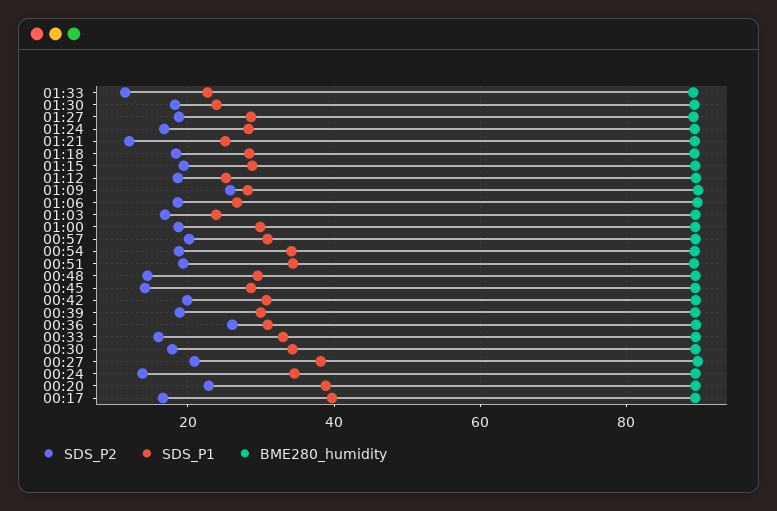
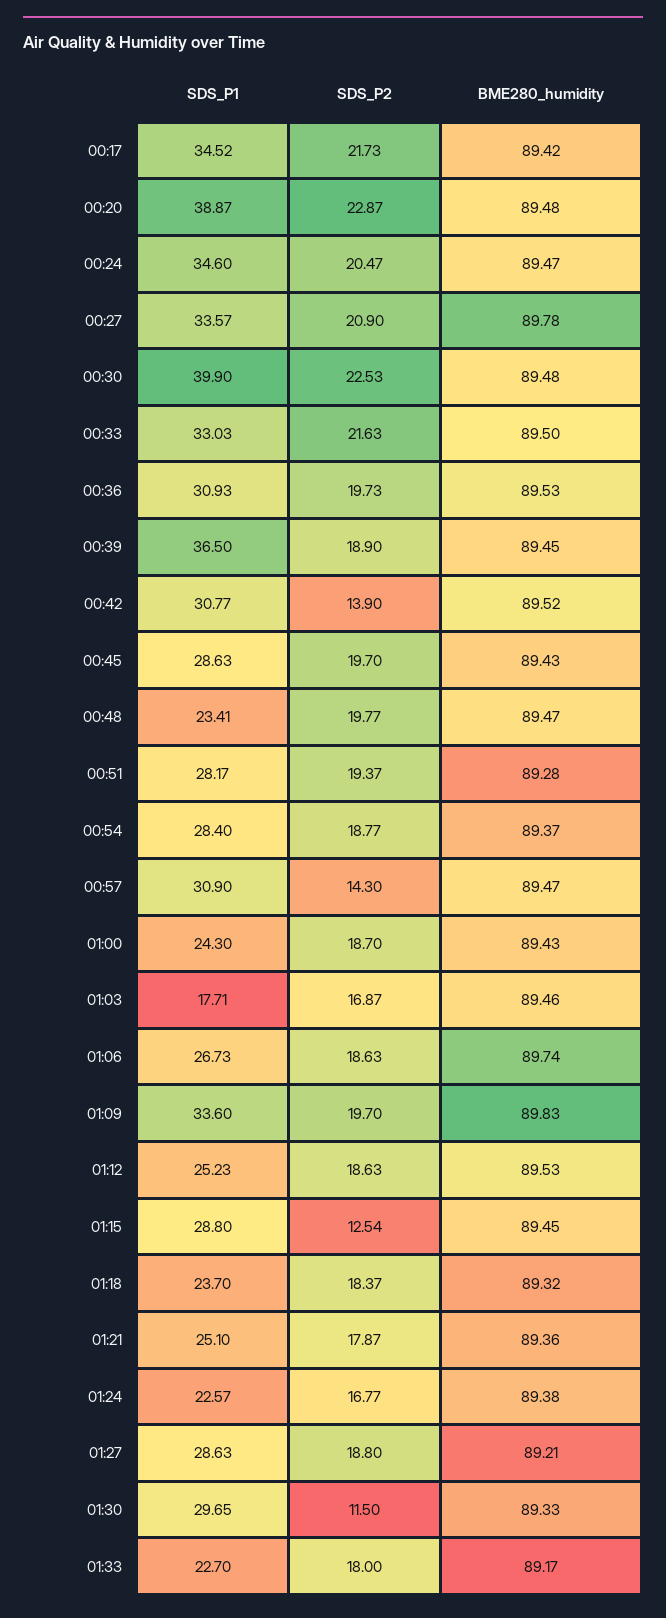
SDS_P2, 01:33: 12 -> 18
SDS_P2, 01:30: 18 -> 11.5
SDS_P1, 01:30: 24 -> 29.65
SDS_P1, 01:24: 28 -> 22.57
SDS_P2, 01:21: 12 -> 17.87
SDS_P1, 01:18: 28 -> 23.7
SDS_P2, 01:15: 20 -> 12.54
SDS_P2, 01:09: 26 -> 19.7
SDS_P1, 01:09: 28 -> 33.6
SDS_P1, 01:03: 24 -> 17.71
SDS_P1, 01:00: 30 -> 24.3
SDS_P2, 00:57: 20 -> 14.3
SDS_P1, 00:54: 34 -> 28.4
SDS_P1, 00:51: 34 -> 28.17
SDS_P2, 00:48: 14 -> 19.77
SDS_P1, 00:48: 30 -> 23.41
SDS_P2, 00:45: 14 -> 19.7
SDS_P2, 00:42: 20 -> 13.9
SDS_P1, 00:39: 30 -> 36.5
SDS_P2, 00:36: 26 -> 19.73
SDS_P2, 00:33: 16 -> 21.63
SDS_P2, 00:30: 18 -> 22.53
SDS_P1, 00:30: 34 -> 39.9
SDS_P1, 00:27: 38 -> 33.57
SDS_P2, 00:24: 14 -> 20.47
SDS_P2, 00:17: 16 -> 21.73
SDS_P1, 00:17: 40 -> 34.52

